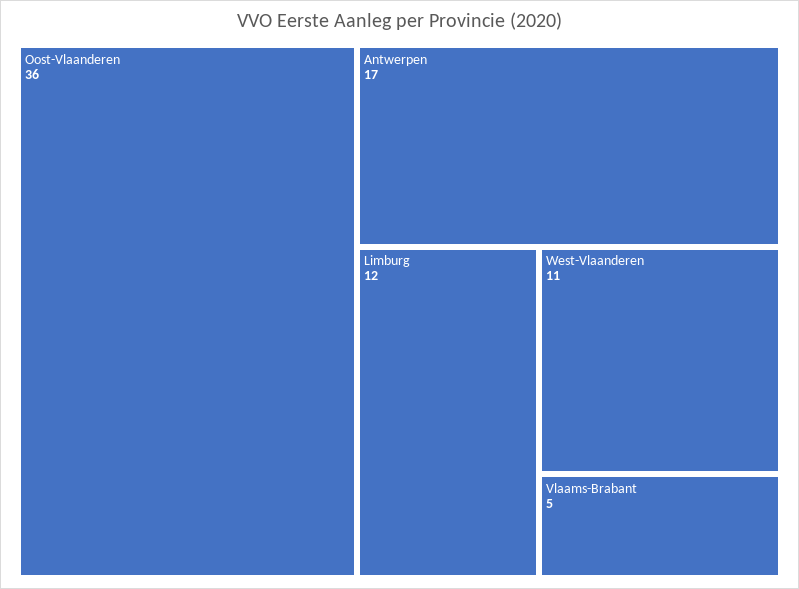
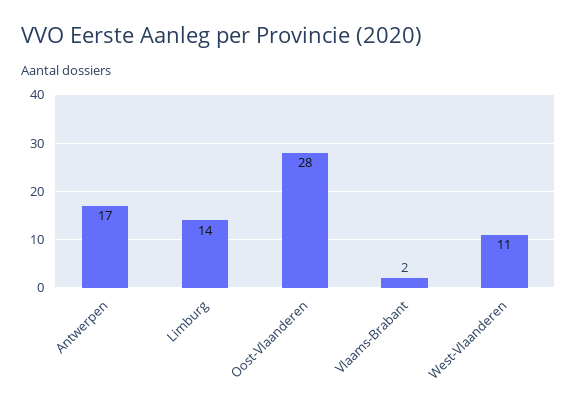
Oost-Vlaanderen: 36 -> 28
Limburg: 12 -> 14
Vlaams-Brabant: 5 -> 2

